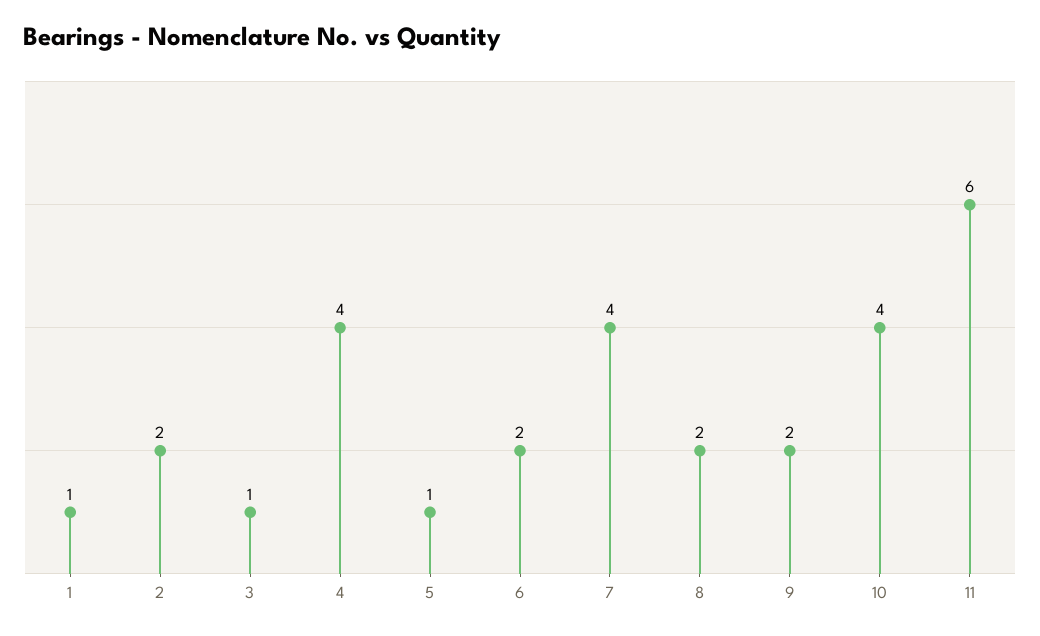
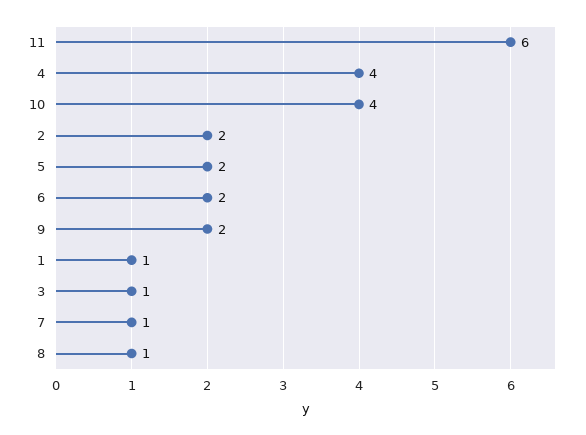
5: 1 -> 2
7: 4 -> 1
8: 2 -> 1

